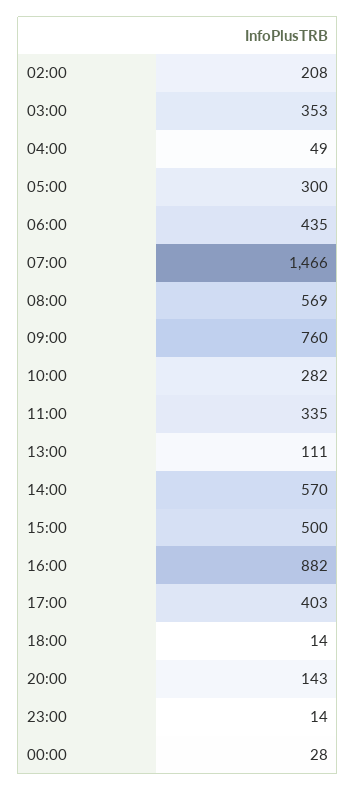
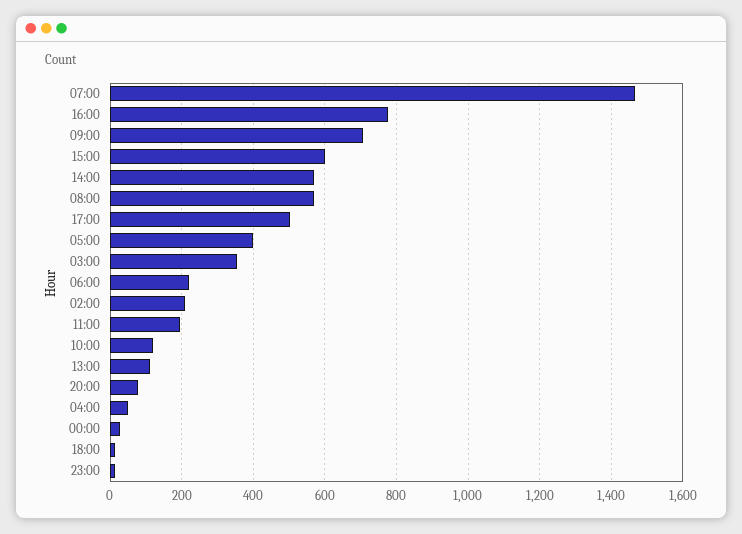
05:00: 300 -> 400
06:00: 435 -> 220
09:00: 760 -> 700
10:00: 282 -> 120
11:00: 335 -> 200
15:00: 500 -> 600
16:00: 882 -> 780
17:00: 403 -> 500
20:00: 143 -> 80

